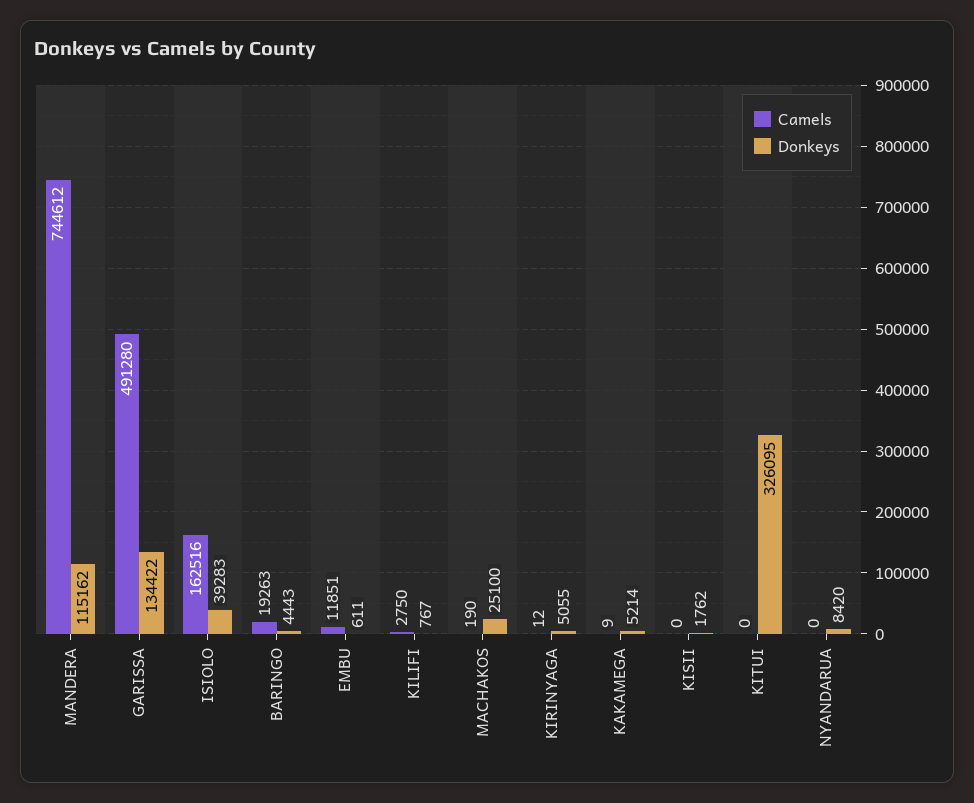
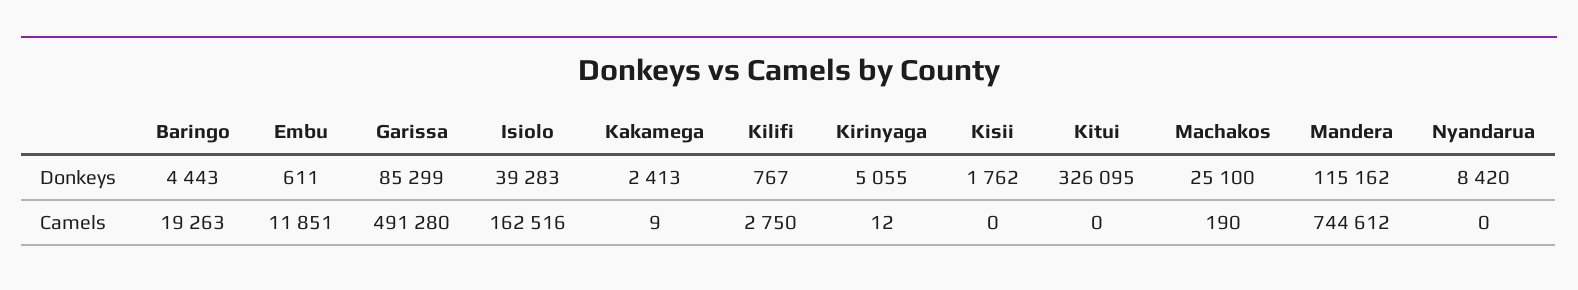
Donkeys, GARISSA: 134422 -> 85299
Donkeys, KAKAMEGA: 5214 -> 2413

